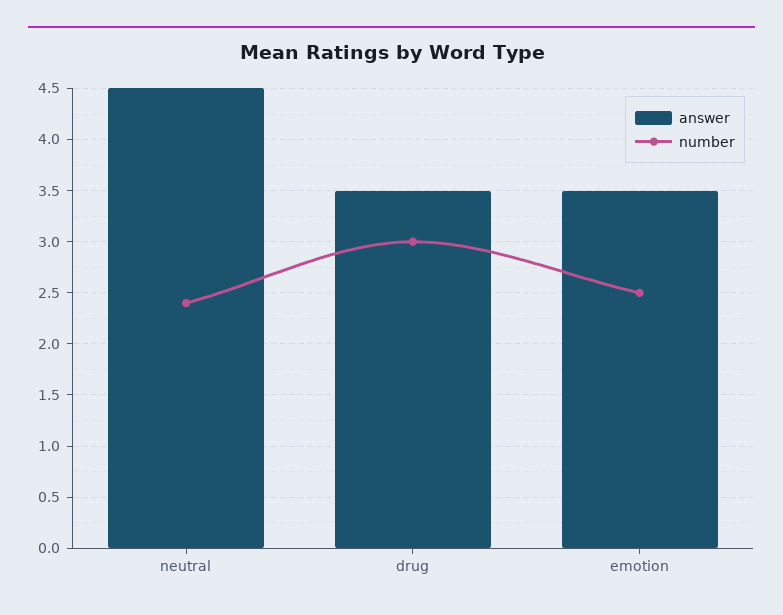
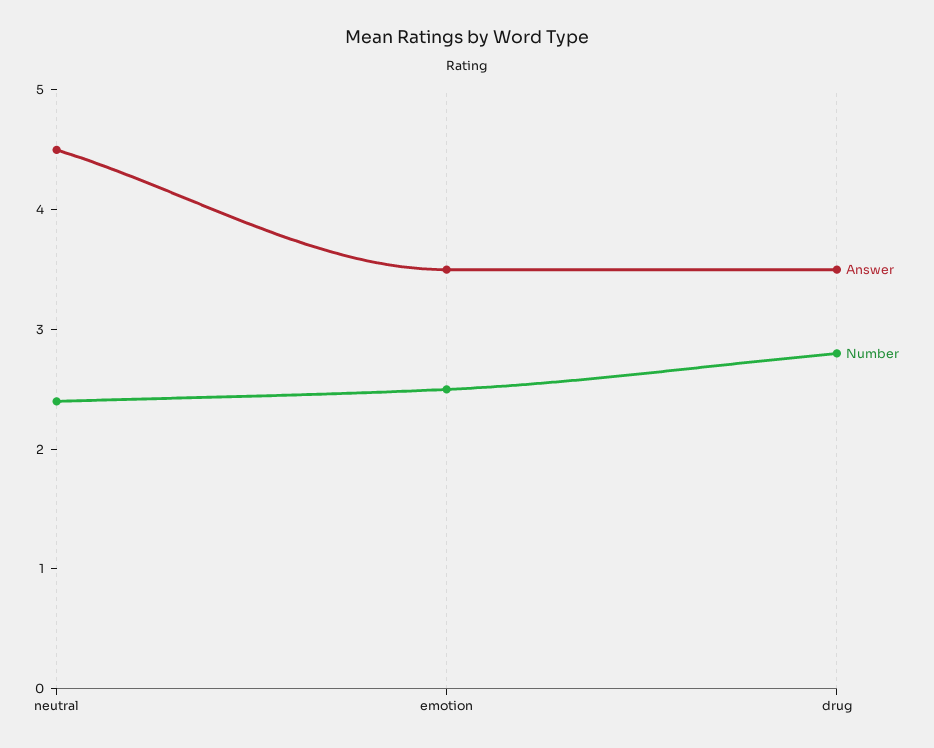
number, drug: 3 -> 2.8

